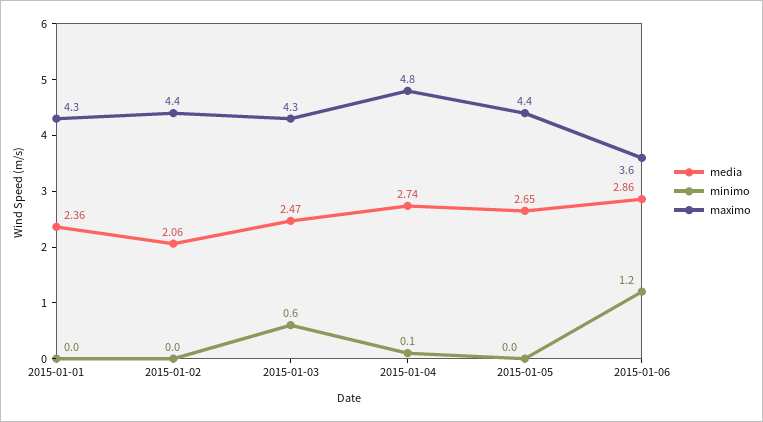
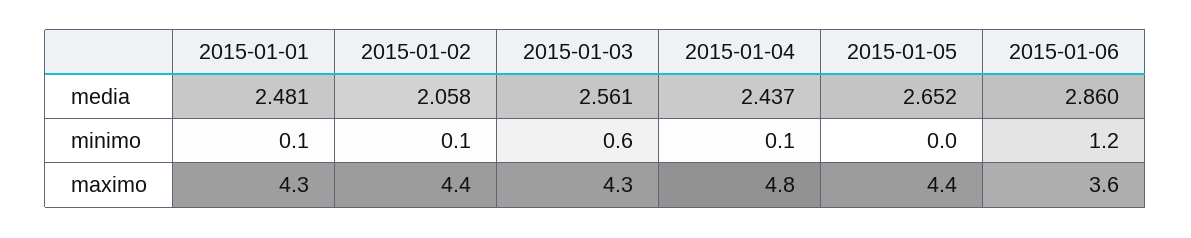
media, 2015-01-01: 2.36 -> 2.481
minimo, 2015-01-01: 0 -> 0.1
minimo, 2015-01-02: 0 -> 0.1
media, 2015-01-03: 2.47 -> 2.561
media, 2015-01-04: 2.74 -> 2.437

